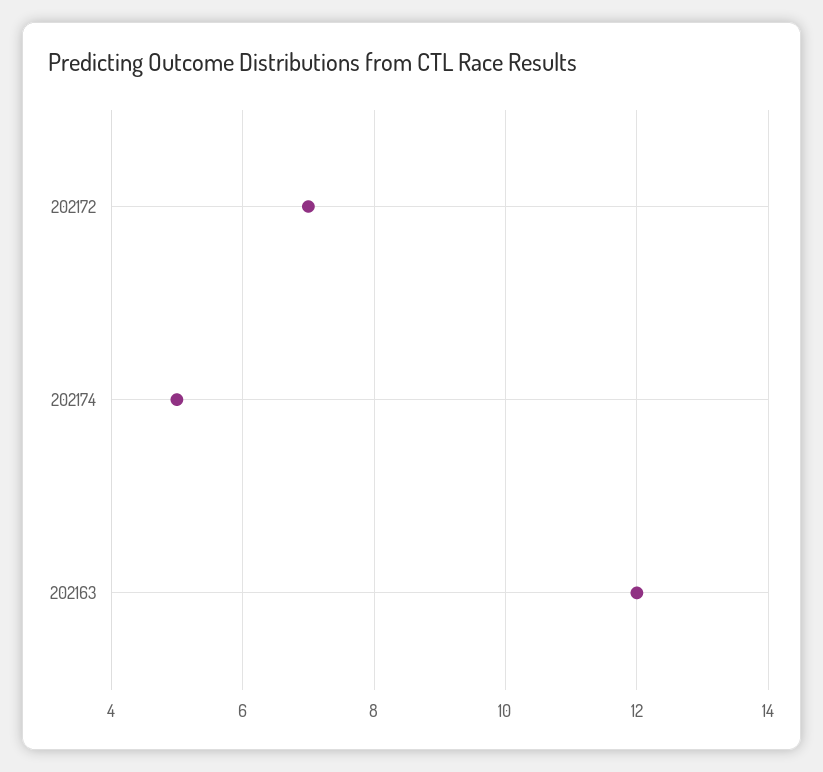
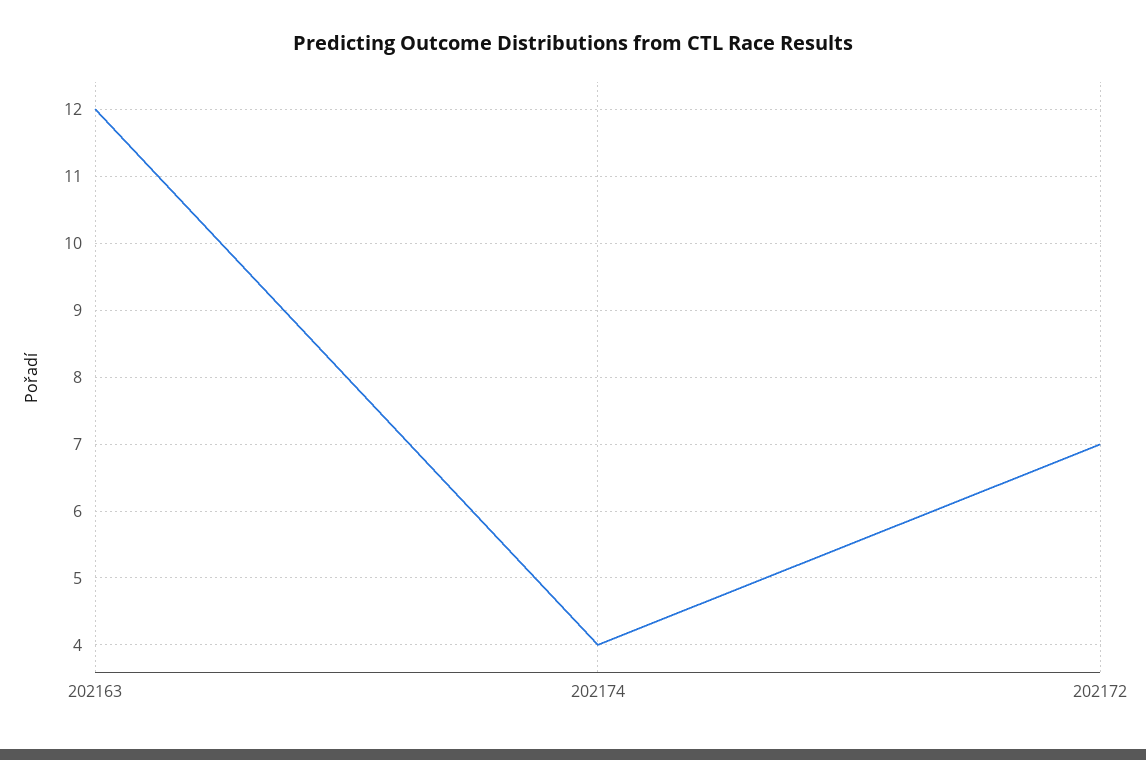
202174: 5 -> 4

